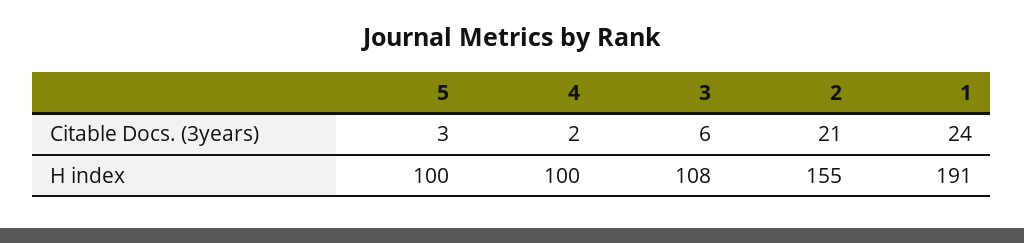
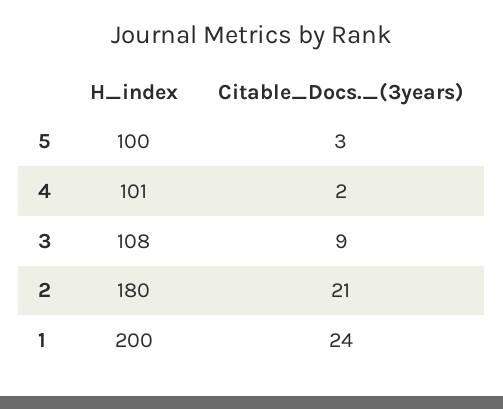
3, Citable Docs. (3years): 6 -> 9
4, H index: 100 -> 101
2, H index: 155 -> 180
1, H index: 191 -> 200

